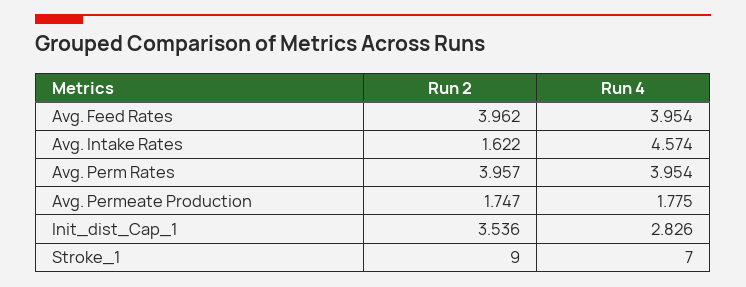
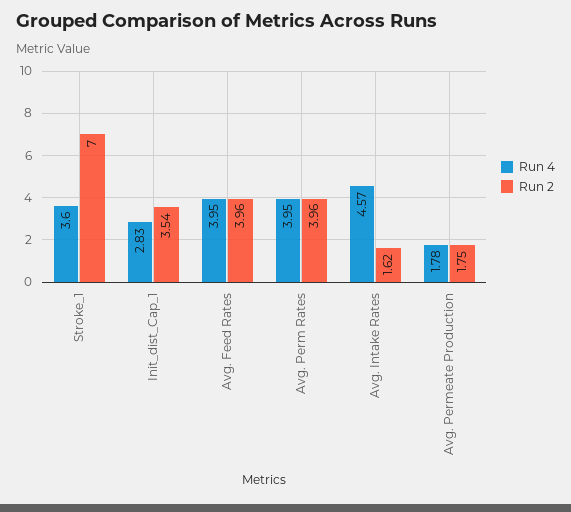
Run 2, Stroke_1: 9 -> 7
Run 4, Stroke_1: 7 -> 3.6

